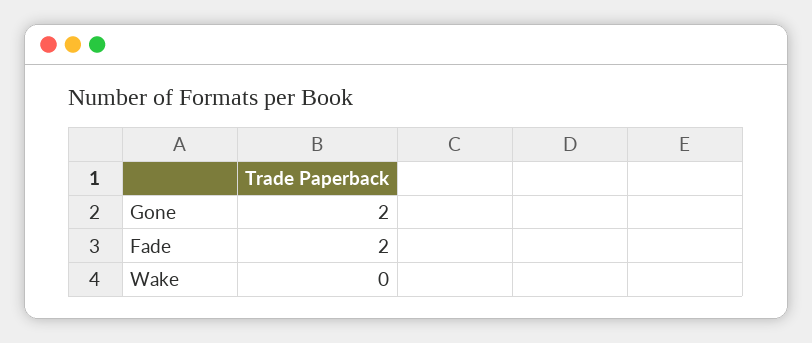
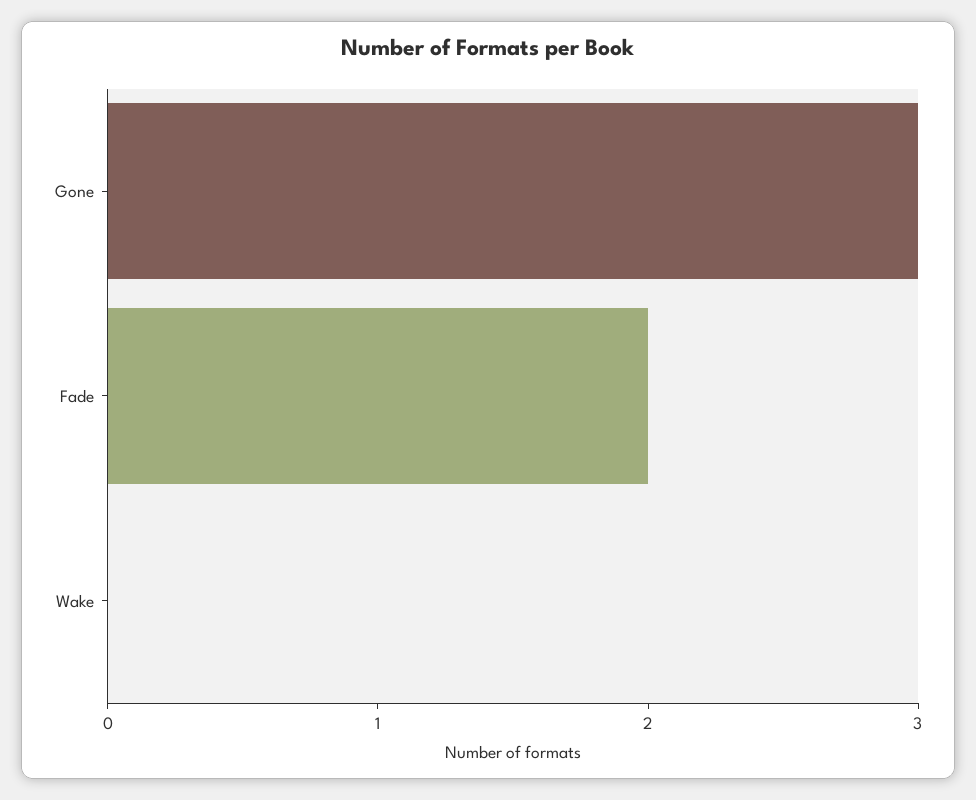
Gone: 2 -> 3

